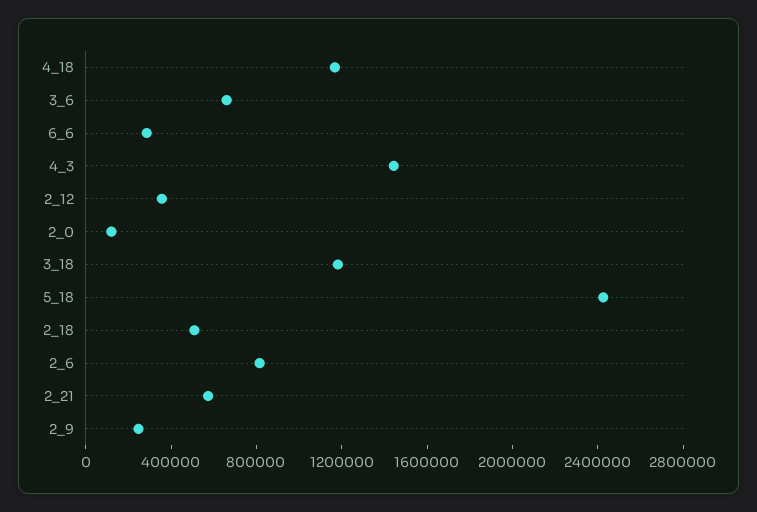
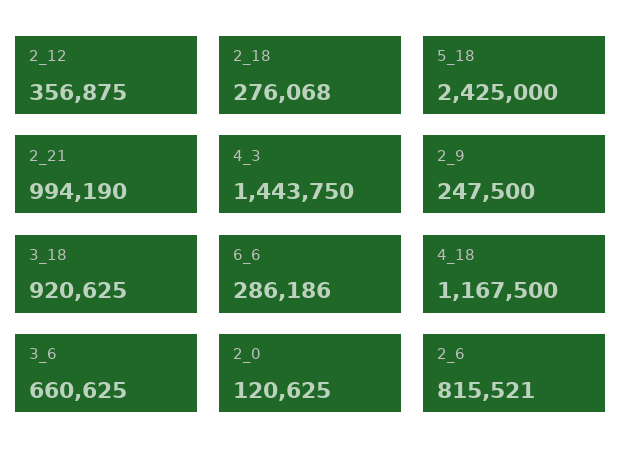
3_18: 1200000 -> 920625
2_18: 500000 -> 276068
2_21: 600000 -> 994190

